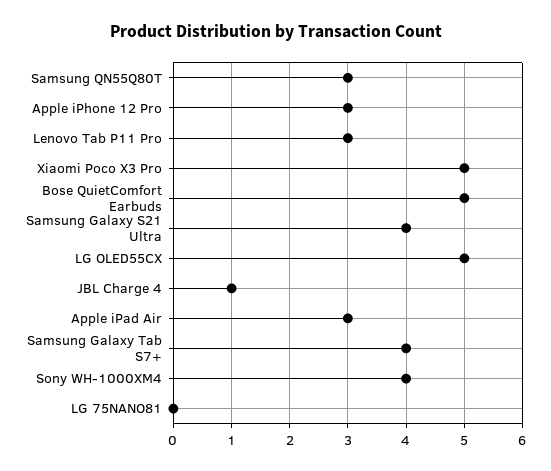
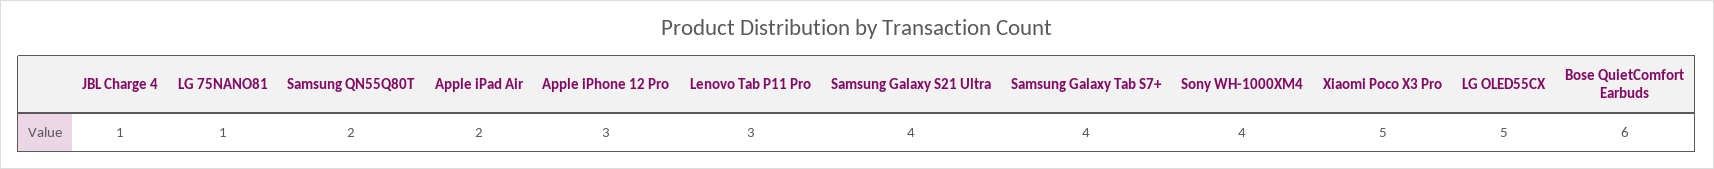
Samsung QN55Q80T: 3 -> 2
Bose QuietComfort Earbuds: 5 -> 6
Apple iPad Air: 3 -> 2
LG 75NANO81: 0 -> 1

